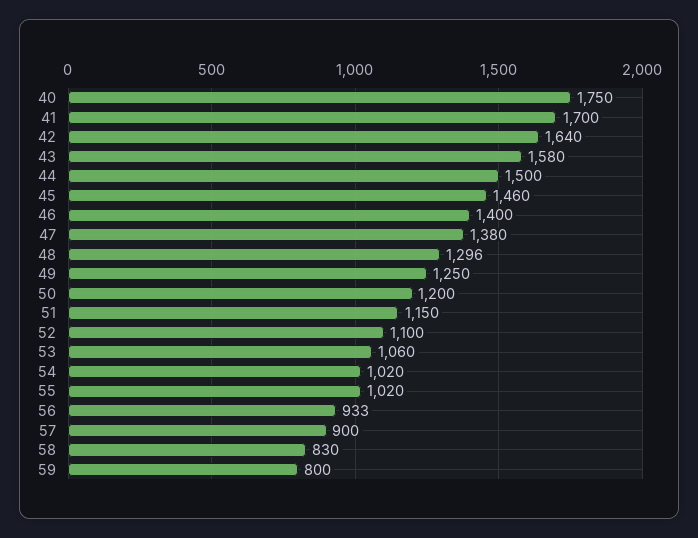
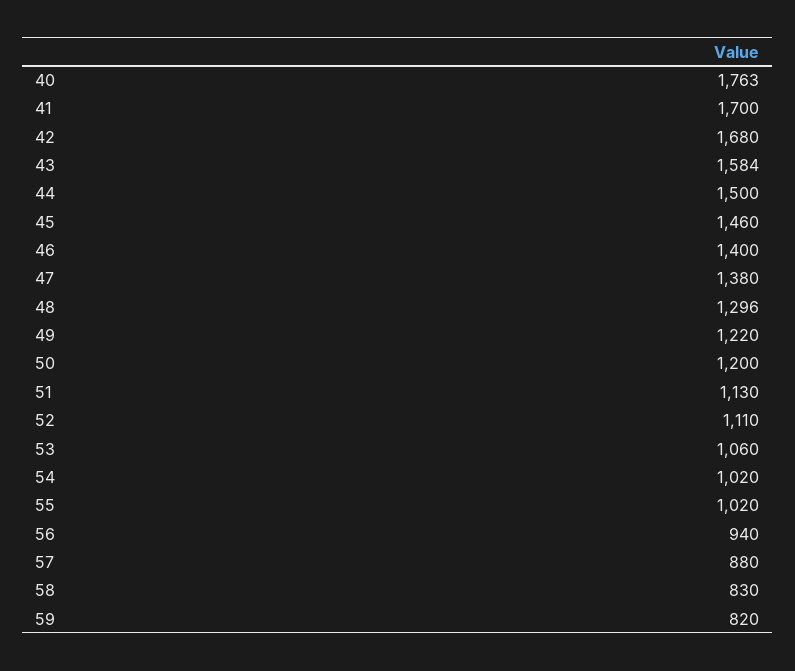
40: 1750 -> 1763
42: 1640 -> 1680
43: 1580 -> 1584
49: 1250 -> 1220
51: 1150 -> 1130
52: 1100 -> 1110
56: 933 -> 940
57: 900 -> 880
59: 800 -> 820

